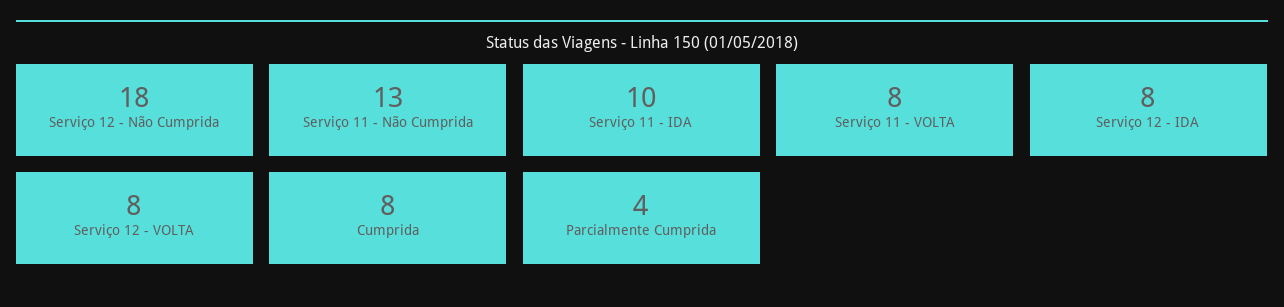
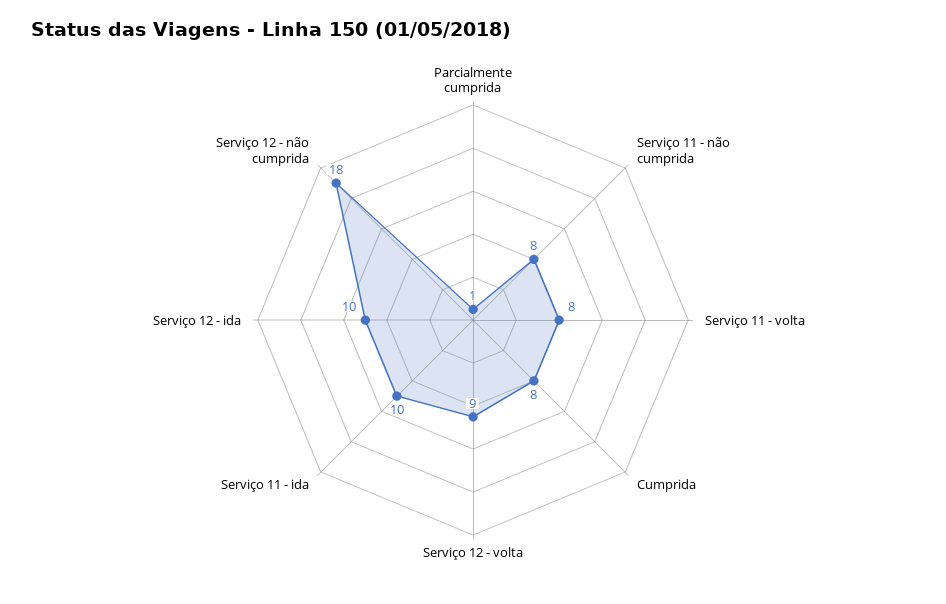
Serviço 11 - Não Cumprida: 13 -> 8
Serviço 12 - IDA: 8 -> 10
Serviço 12 - VOLTA: 8 -> 9
Parcialmente Cumprida: 4 -> 1

